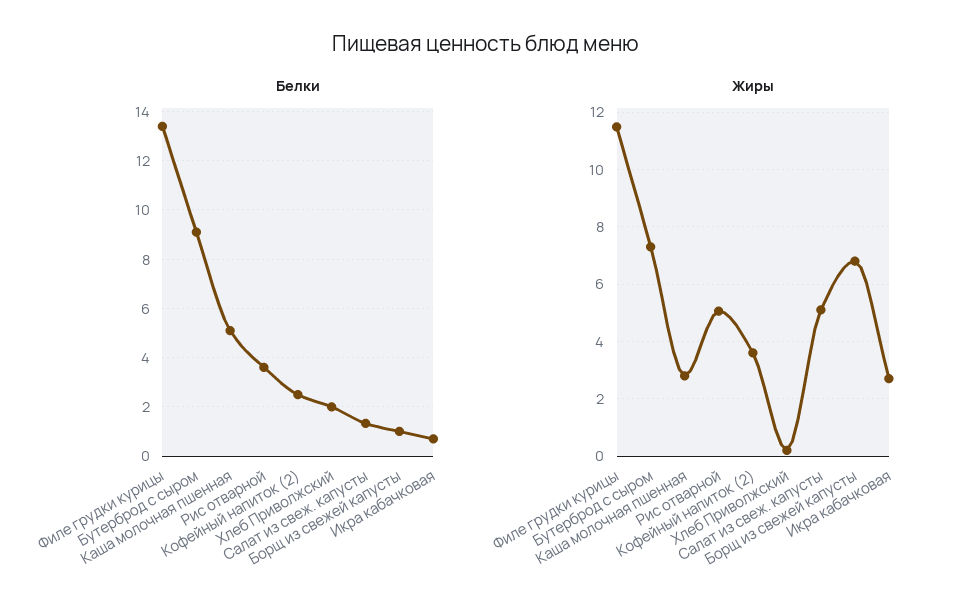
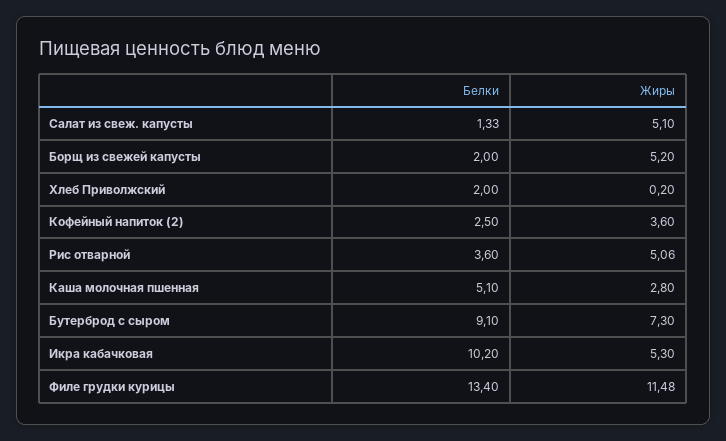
Белки, Борщ из свежей капусты: 1 -> 2
Белки, Икра кабачковая: 0.75 -> 10.2
Жиры, Борщ из свежей капусты: 6.75 -> 5.2
Жиры, Икра кабачковая: 2.75 -> 5.3

